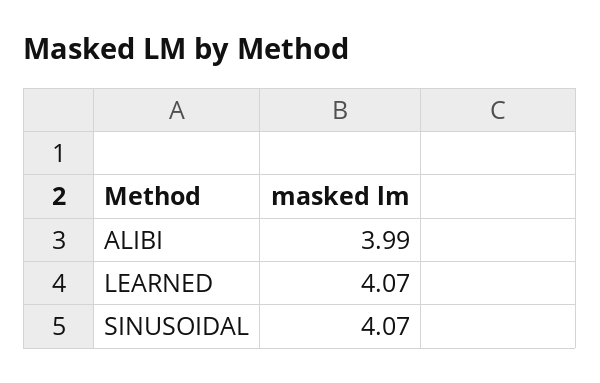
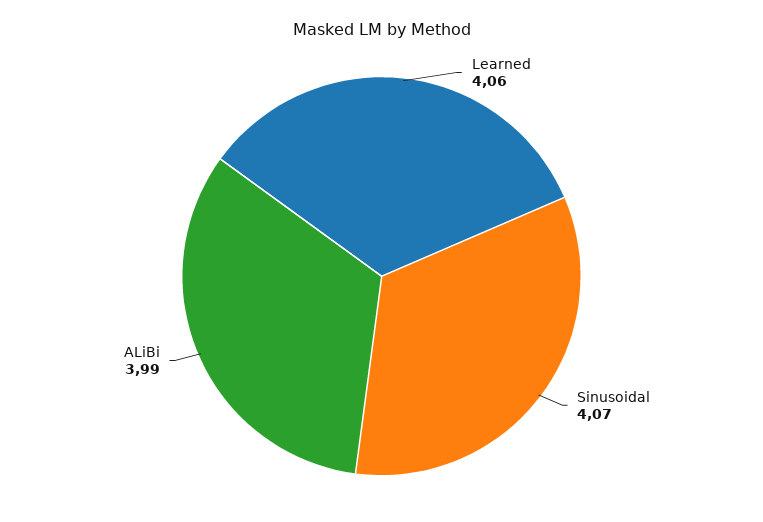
LEARNED: 4.07 -> 4.06

